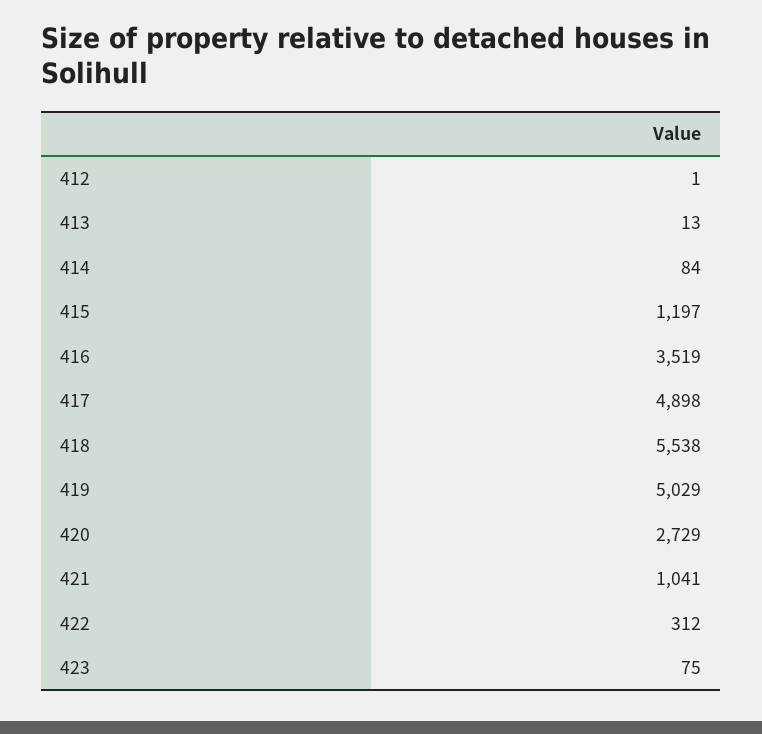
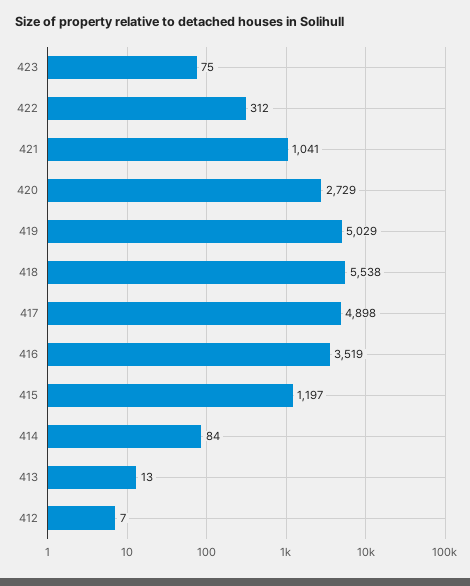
412: 1 -> 7

